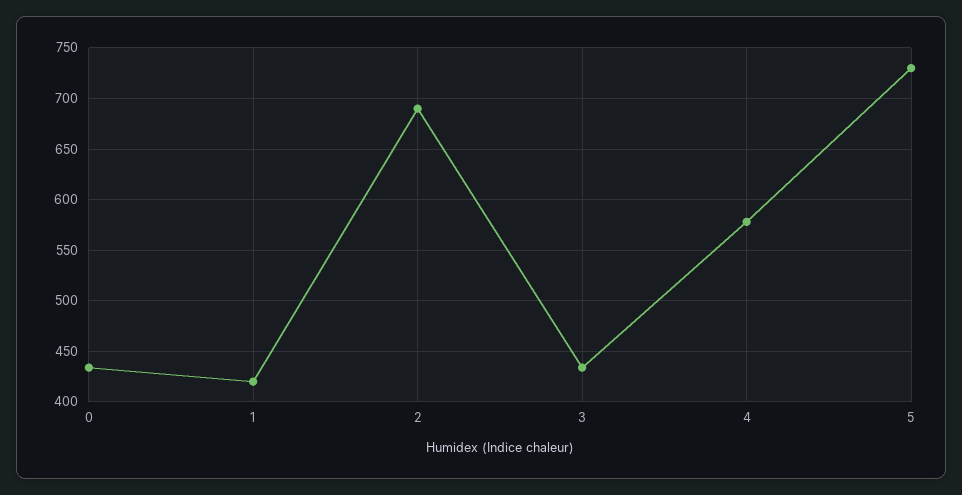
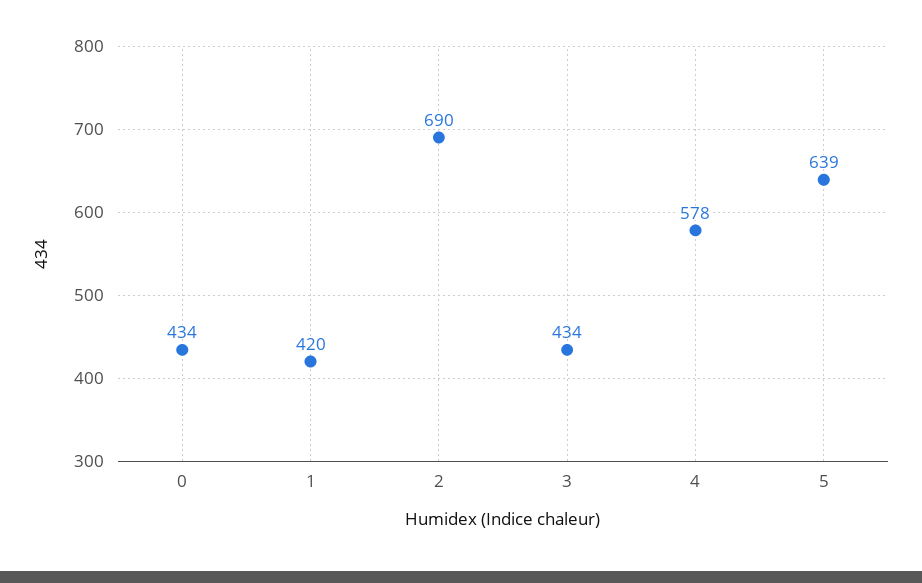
5: 730 -> 639

